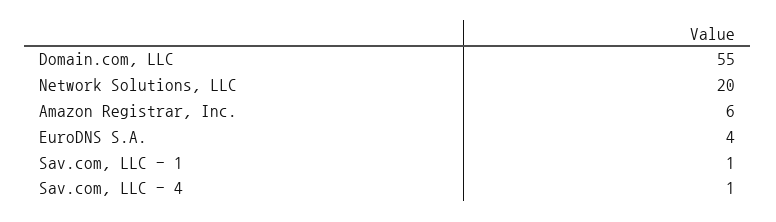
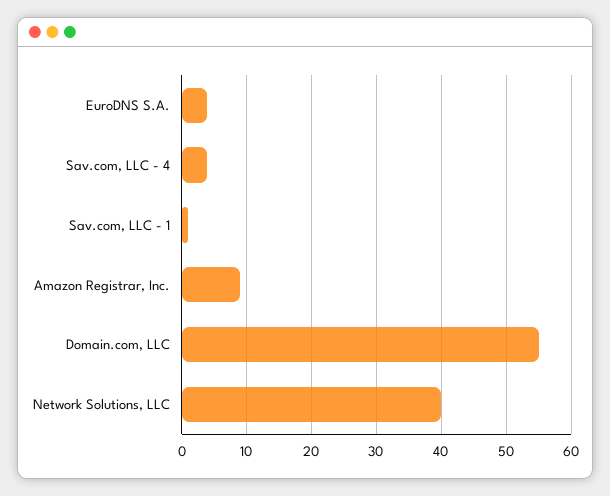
Network Solutions, LLC: 20 -> 40
Amazon Registrar, Inc.: 6 -> 9
Sav.com, LLC - 4: 1 -> 4

